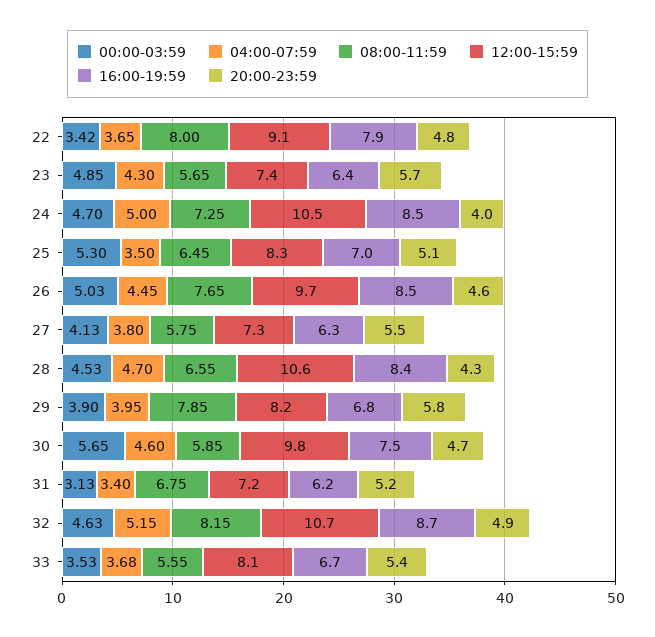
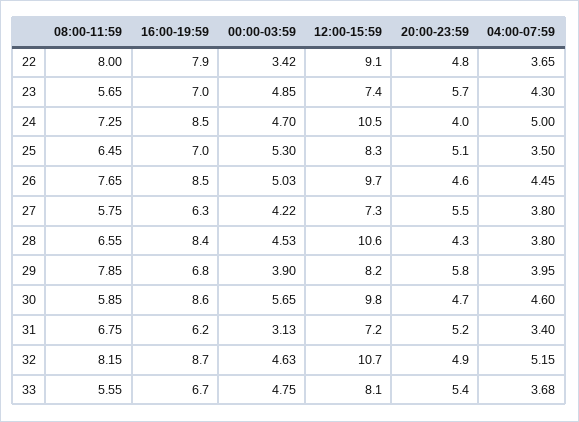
16:00-19:59, 23: 6.4 -> 7
00:00-03:59, 27: 4.13 -> 4.22
04:00-07:59, 28: 4.7 -> 3.8
16:00-19:59, 30: 7.5 -> 8.6
00:00-03:59, 33: 3.53 -> 4.75

